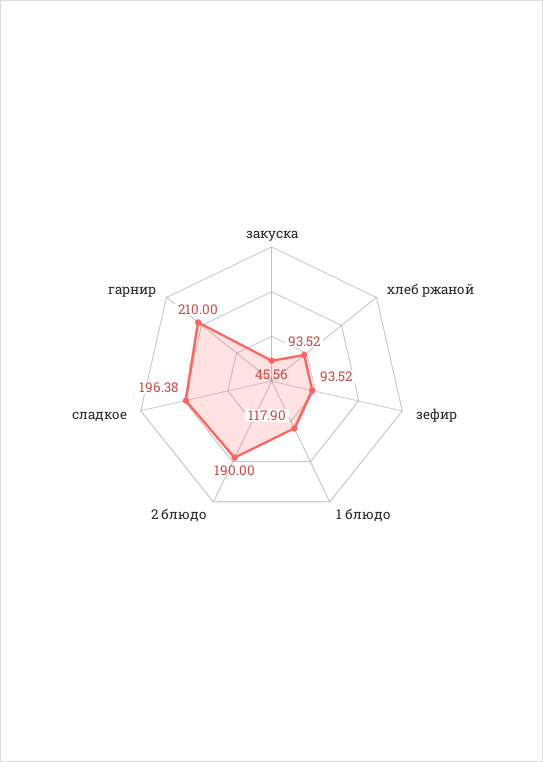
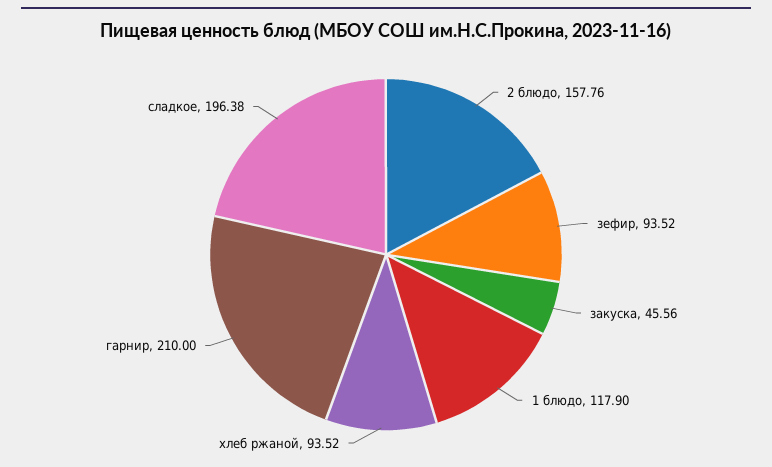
2 блюдо: 190 -> 157.76

